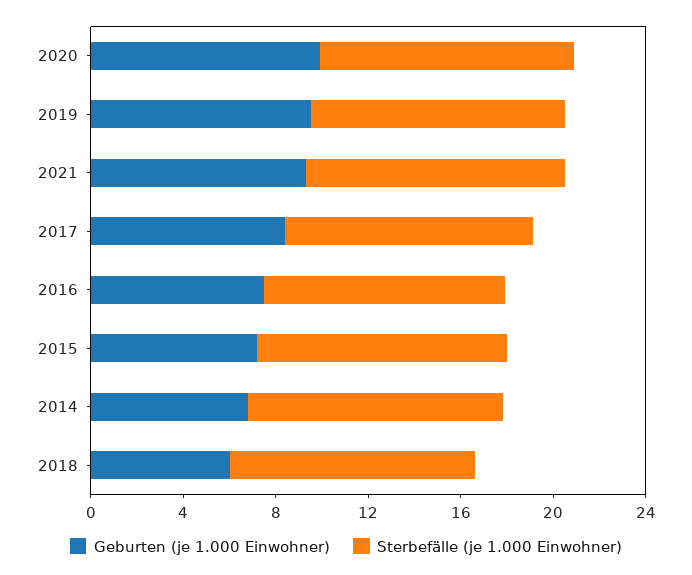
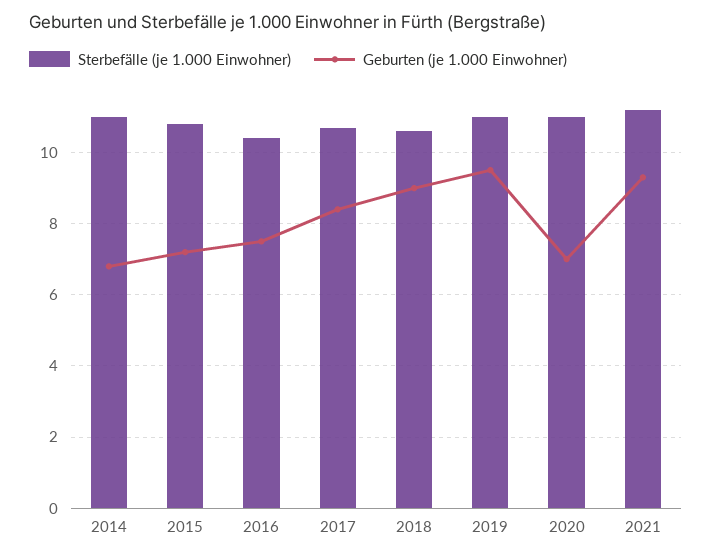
Geburten (je 1.000 Einwohner), 2020: 10 -> 7
Geburten (je 1.000 Einwohner), 2018: 6 -> 9

